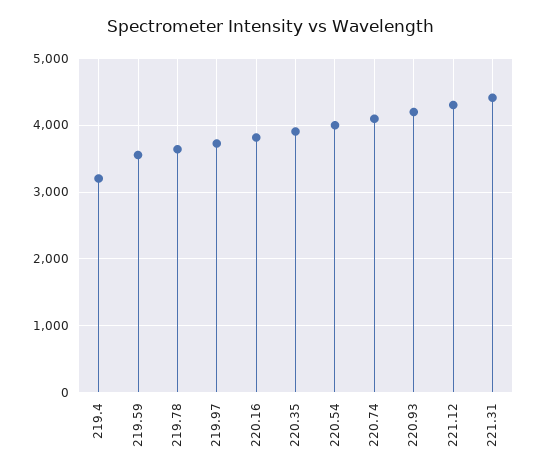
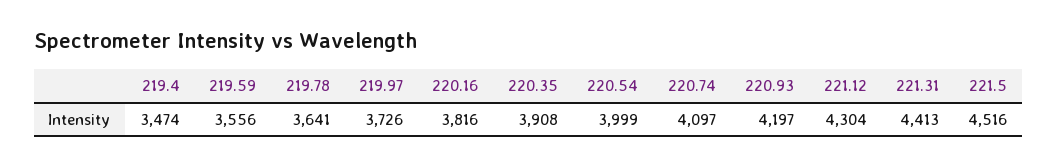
219.4: 3200 -> 3474
221.5: none -> 4516

